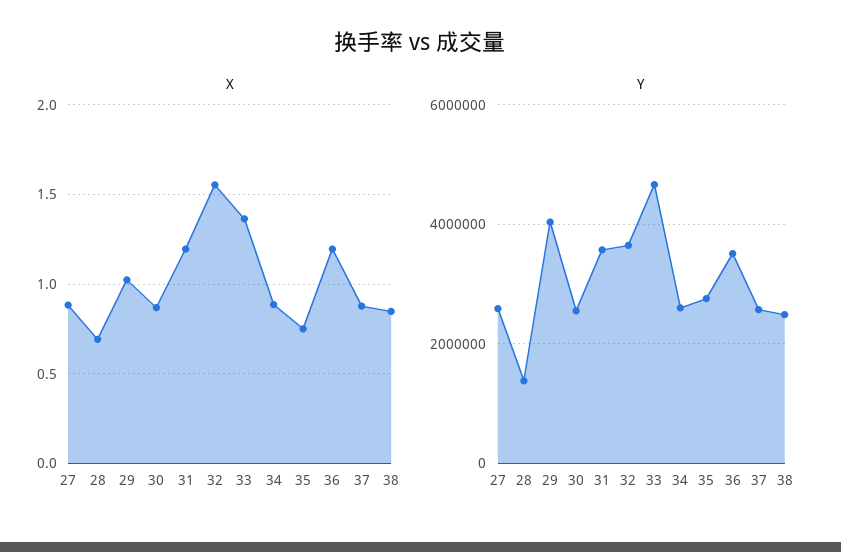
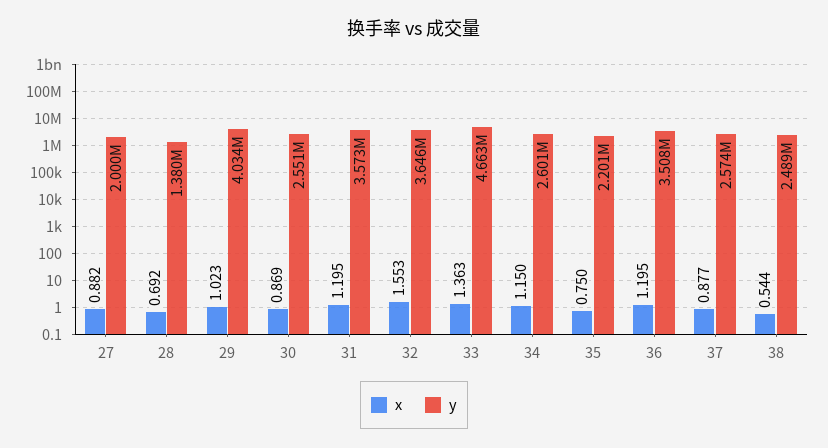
X, 34: 0.9 -> 1.15
X, 38: 0.85 -> 0.544
Y, 27: 2600000 -> 2000000
Y, 35: 2800000 -> 2201000

